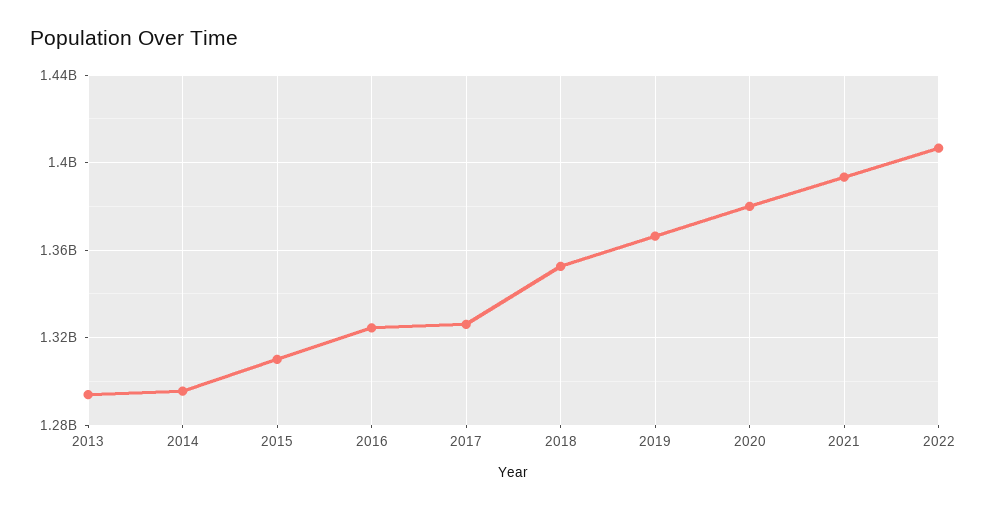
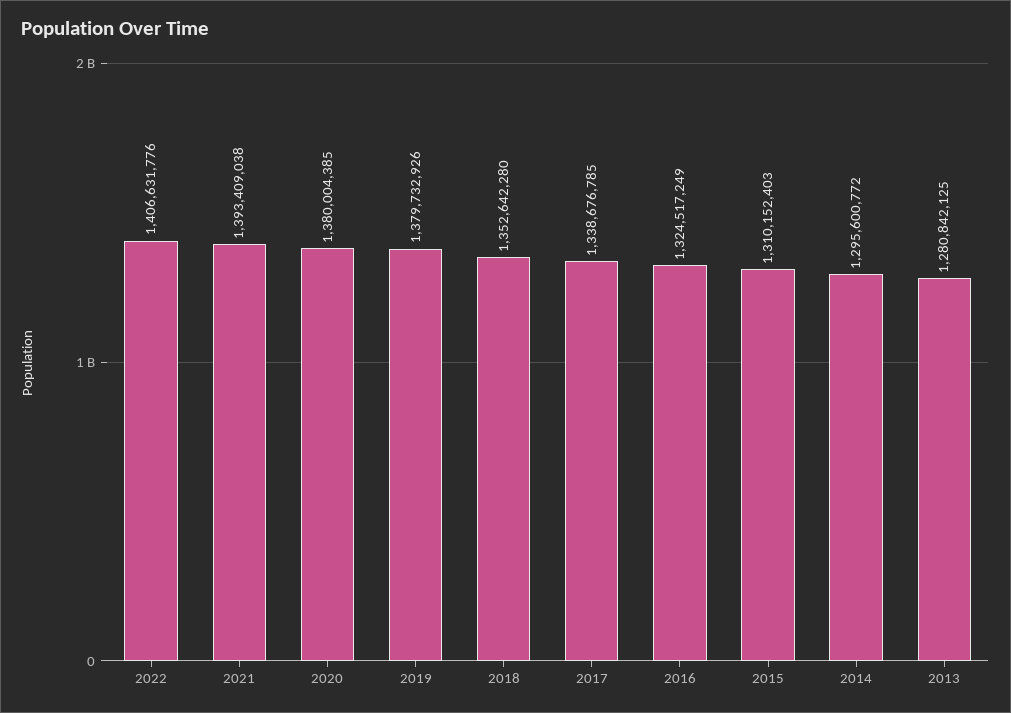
2013: 1295000000 -> 1280842125
2017: 1325000000 -> 1338676785
2019: 1365000000 -> 1379732926

